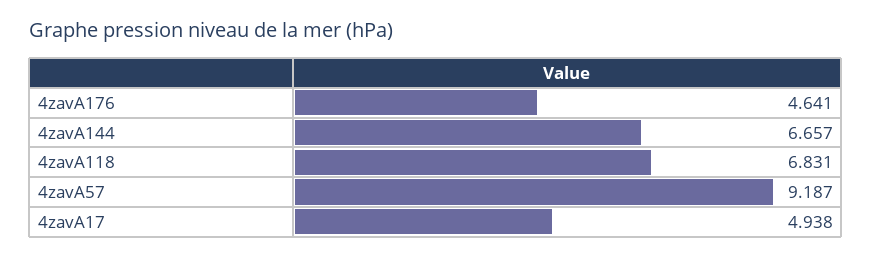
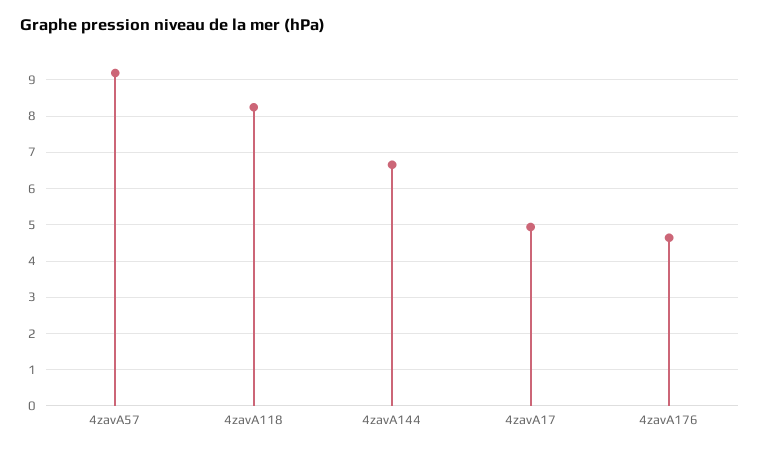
4zavA118: 6.831 -> 8.2

